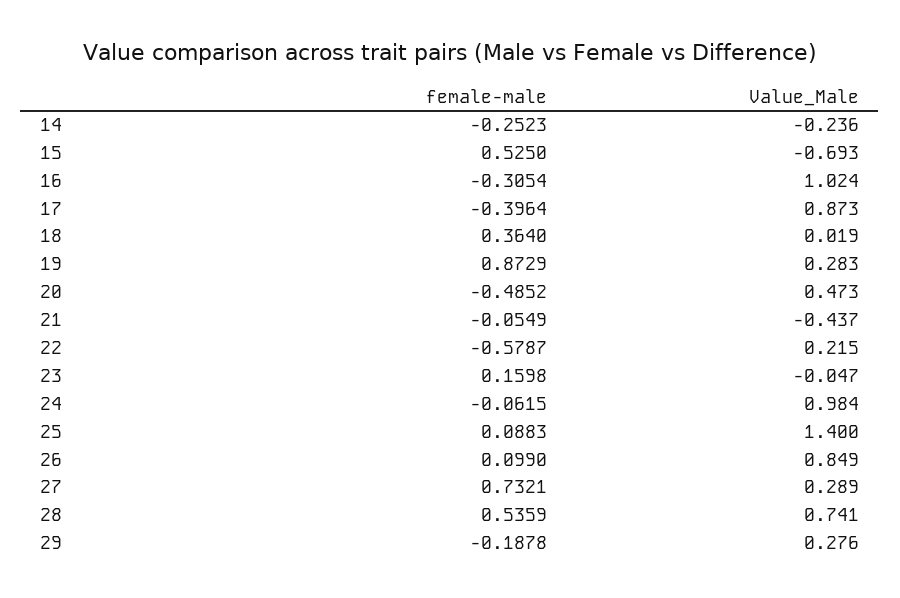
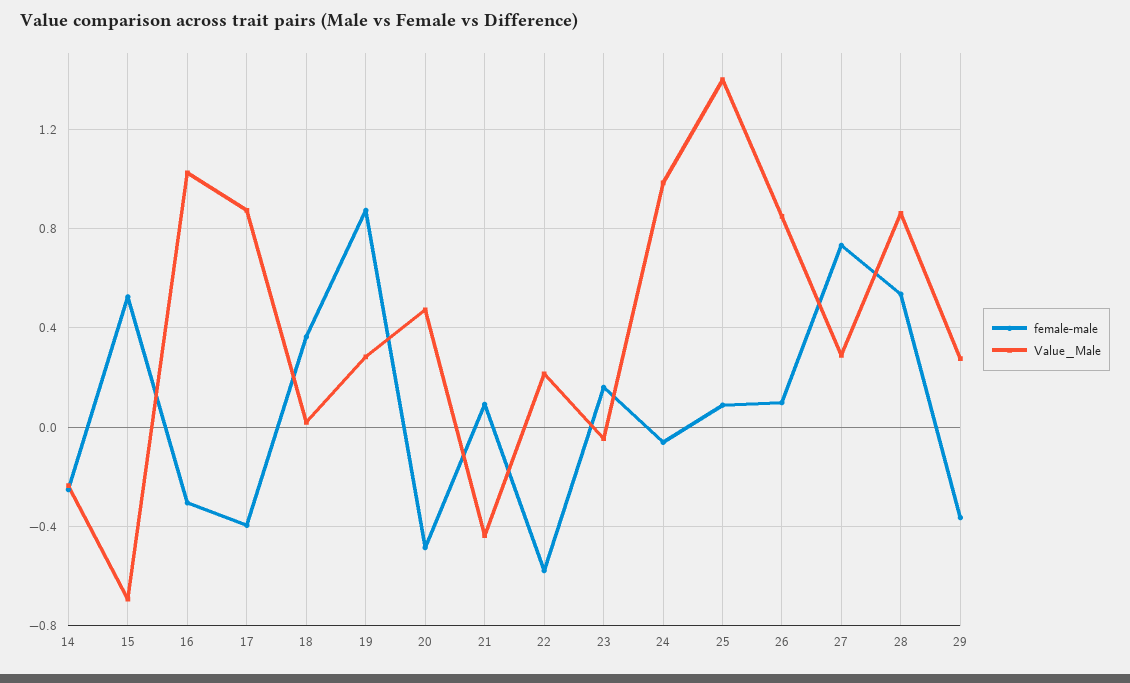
female-male, 21: -0.0549 -> 0.1
Value_Male, 28: 0.741 -> 0.85
female-male, 29: -0.1878 -> -0.35

